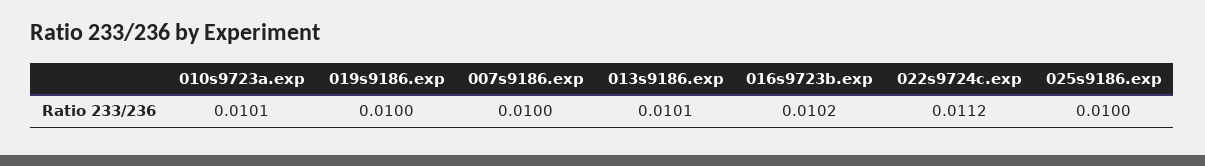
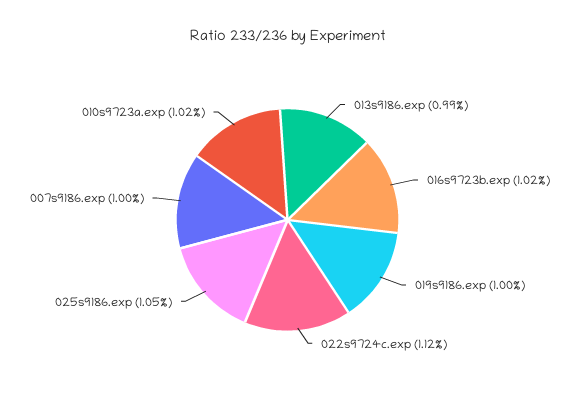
010s9723a.exp: 0.0101 -> 0.0102
013s9186.exp: 0.0101 -> 0.0099
025s9186.exp: 0.01 -> 0.0105

